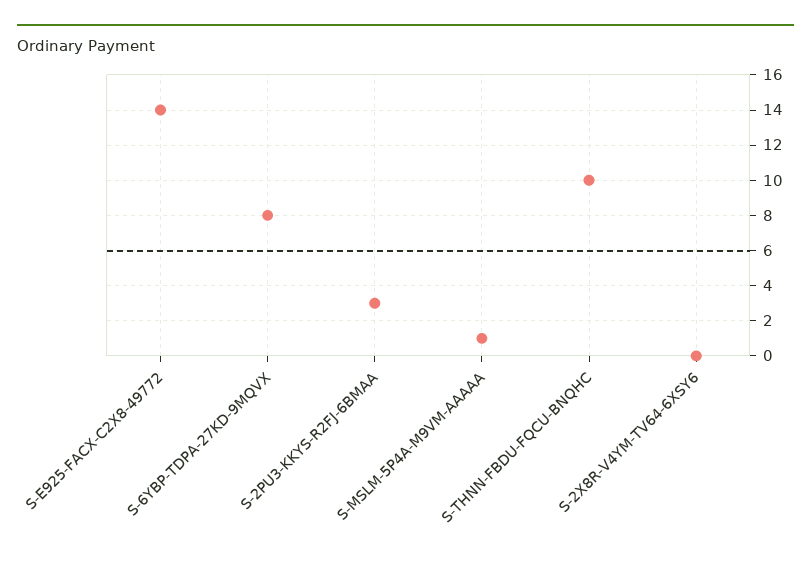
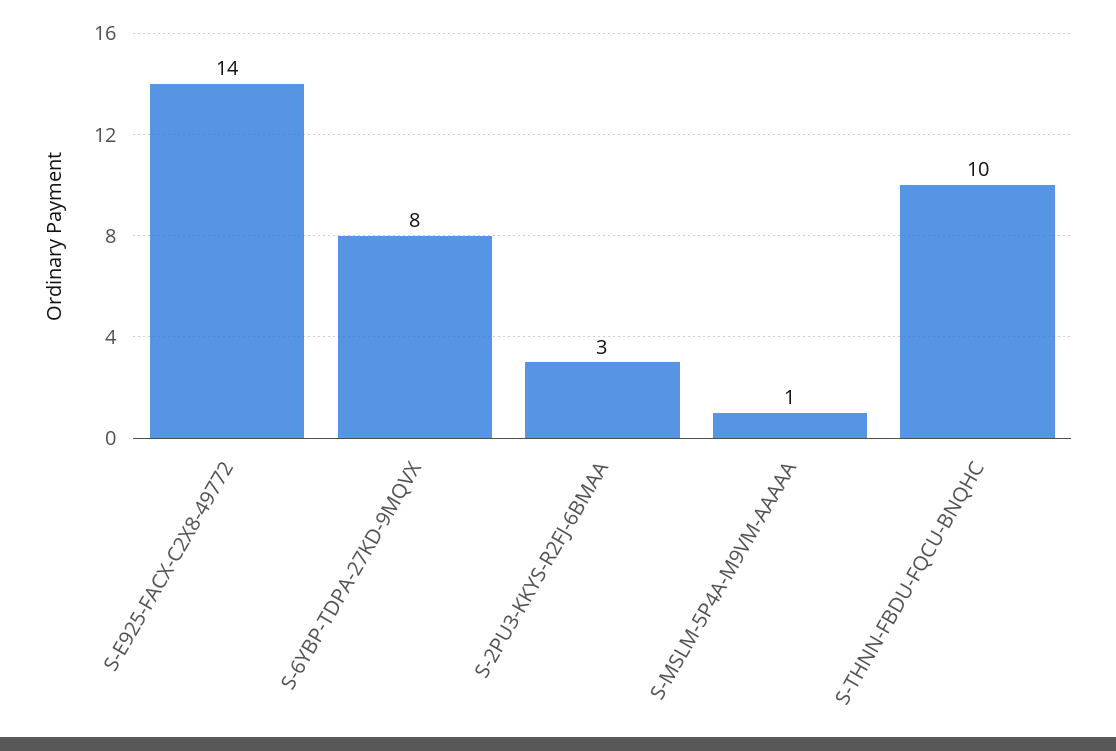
S-2X8R-V4YM-TV64-6XSY6: 0 -> none

